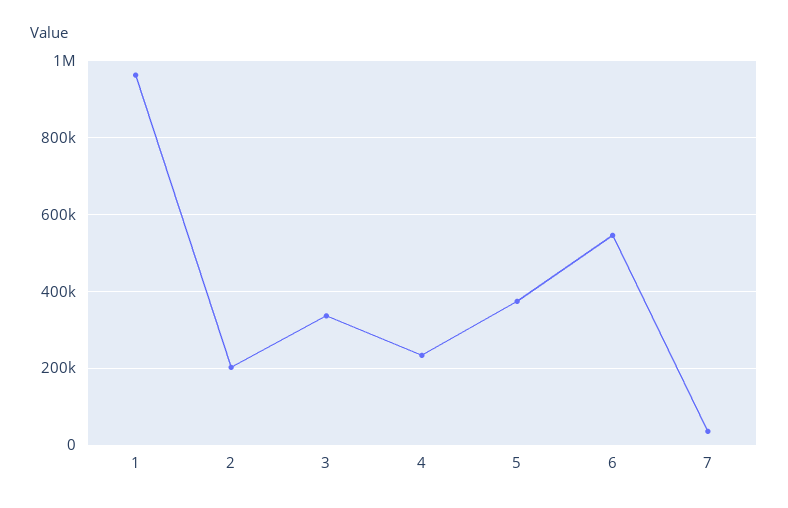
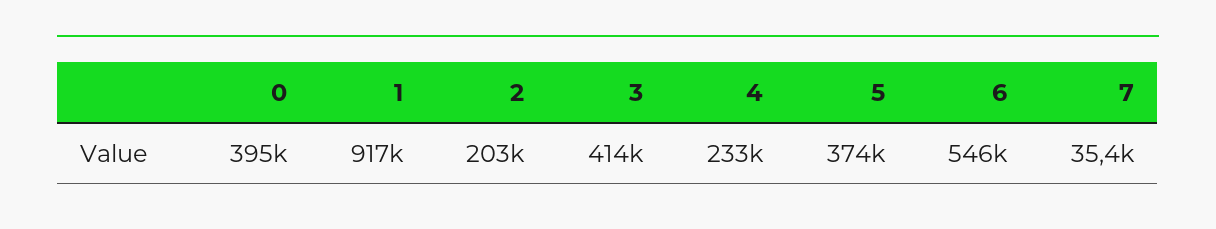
1: 960000 -> 917000
3: 340000 -> 414000
0: none -> 395000

